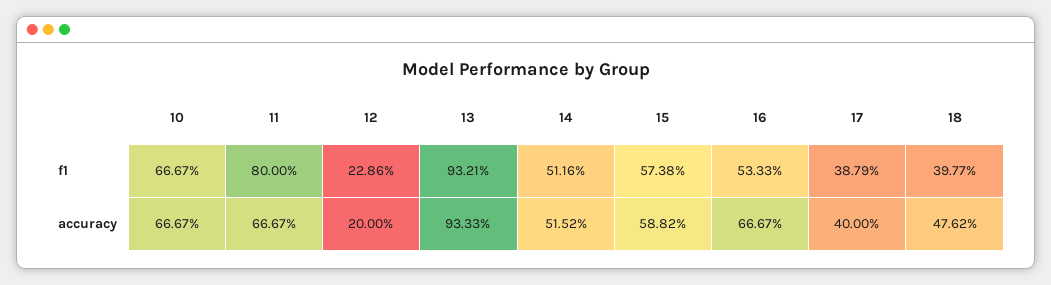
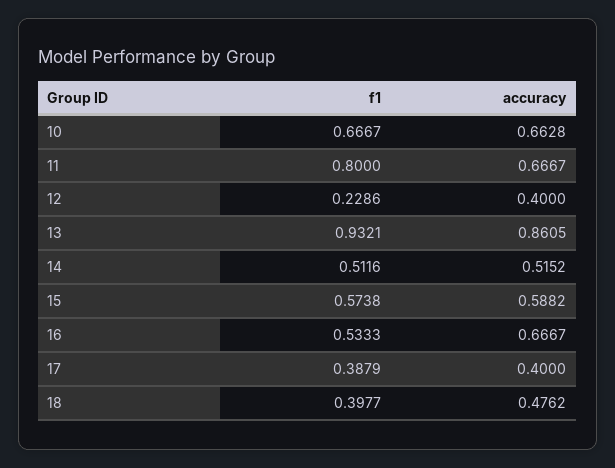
10, accuracy: 0.6667 -> 0.6628
12, accuracy: 0.2 -> 0.4
13, accuracy: 0.9333 -> 0.8605

